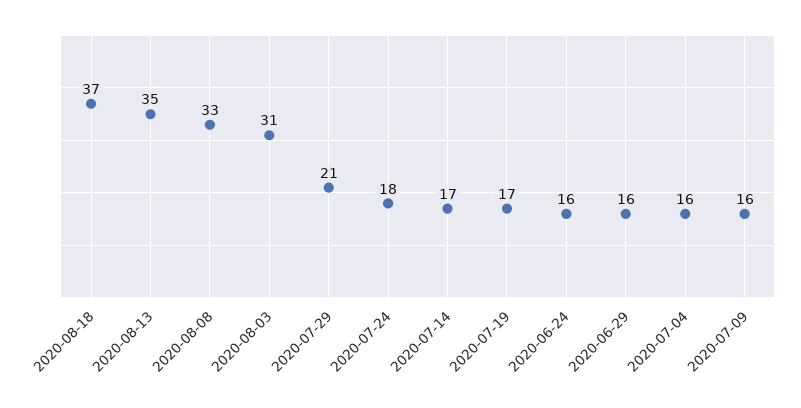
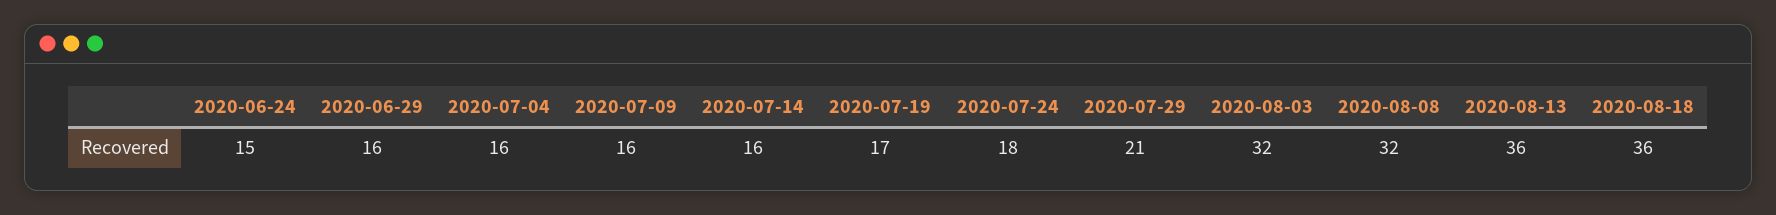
2020-08-18: 37 -> 36
2020-08-13: 35 -> 36
2020-08-08: 33 -> 32
2020-08-03: 31 -> 32
2020-07-14: 17 -> 16
2020-06-24: 16 -> 15

